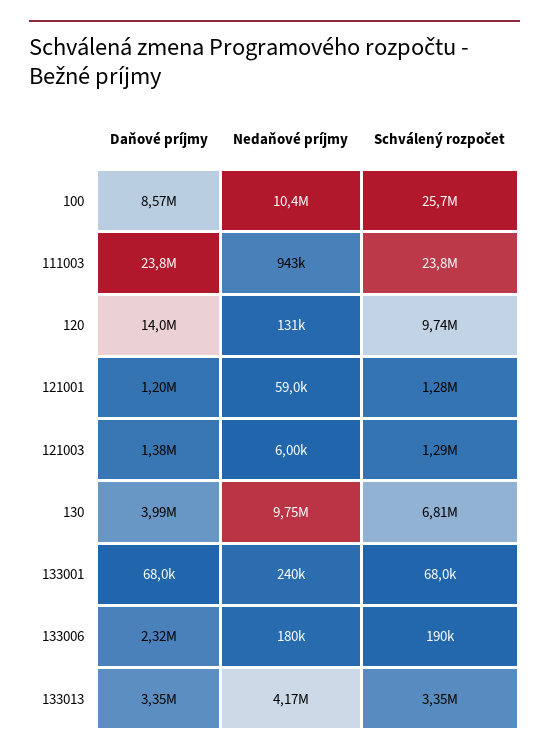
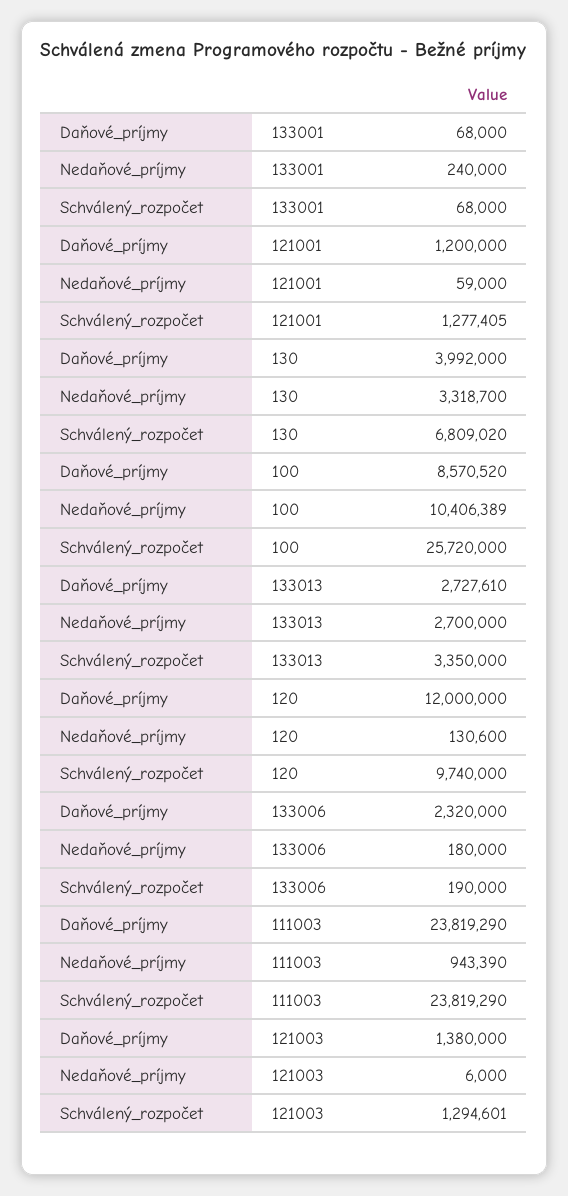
Daňové príjmy, 120: 14000000 -> 12000000
Nedaňové príjmy, 130: 9750000 -> 3318700
Daňové príjmy, 133013: 3350000 -> 2727610
Nedaňové príjmy, 133013: 4170000 -> 2700000

